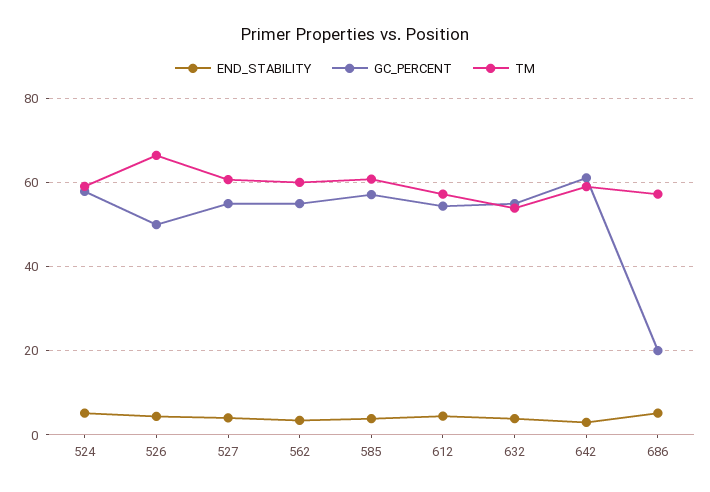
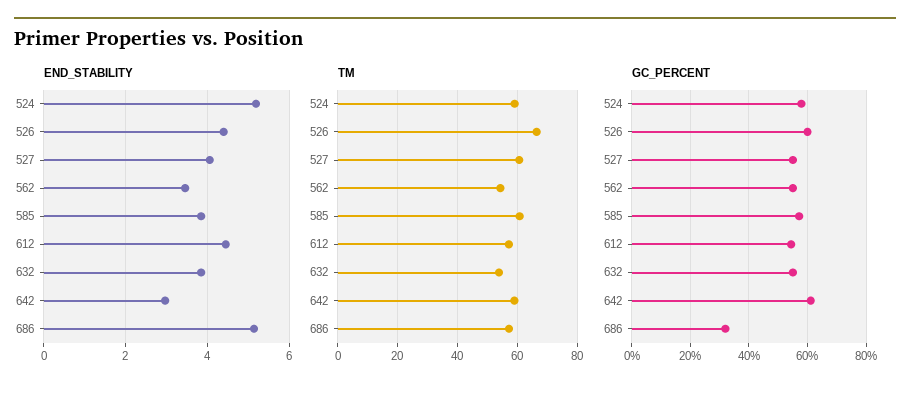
GC_PERCENT, 526: 50 -> 60
TM, 562: 60 -> 55
GC_PERCENT, 686: 20 -> 32.5

